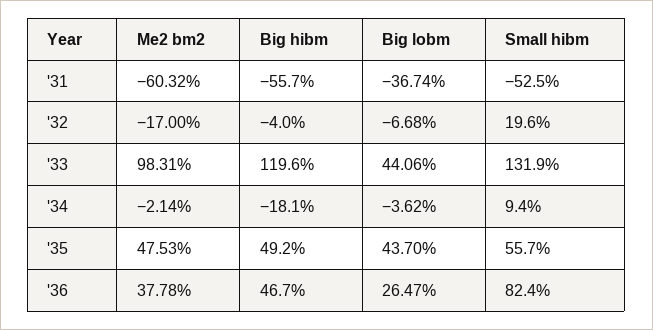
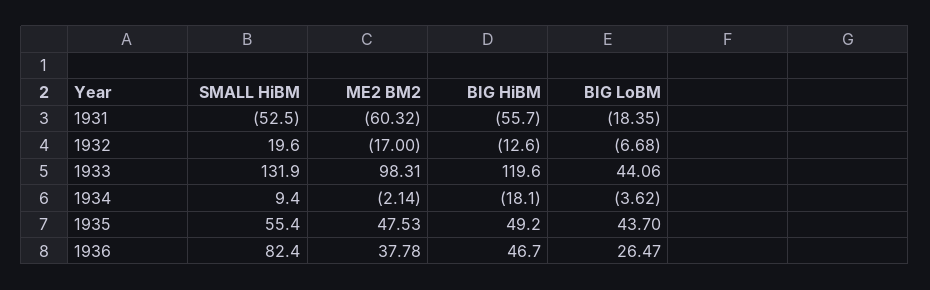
Big lobm, '31: -36.74 -> -18.35
Big hibm, '32: -4 -> -12.6
Small hibm, '35: 55.7 -> 55.4

